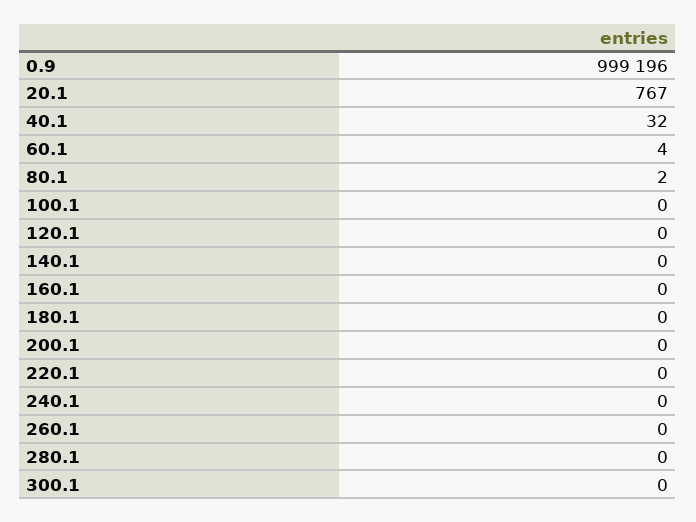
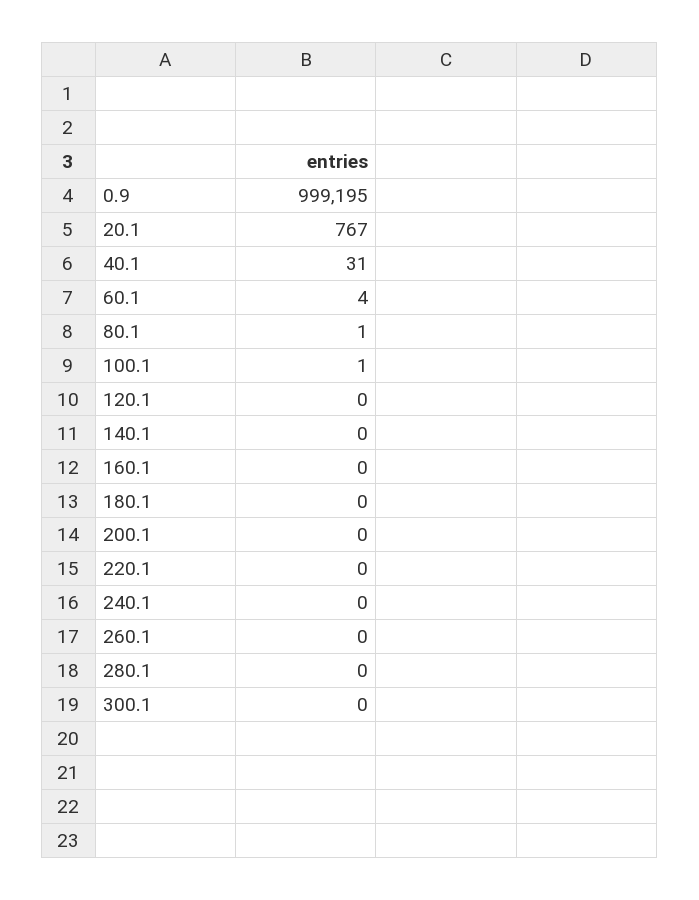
0.9: 999196 -> 999195
40.1: 32 -> 31
80.1: 2 -> 1
100.1: 0 -> 1

